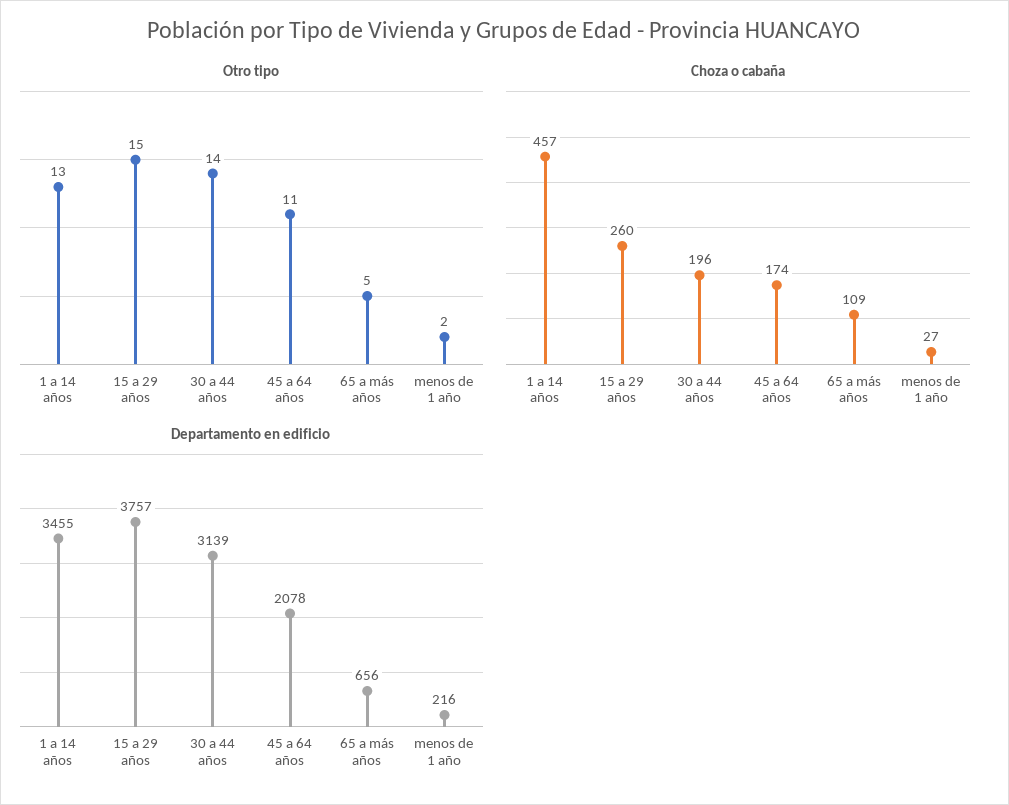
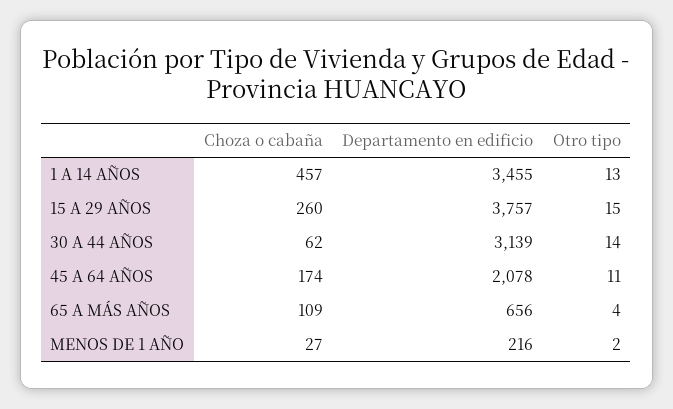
Otro tipo, 65 a más años: 5 -> 4
Choza o cabaña, 30 a 44 años: 196 -> 62

